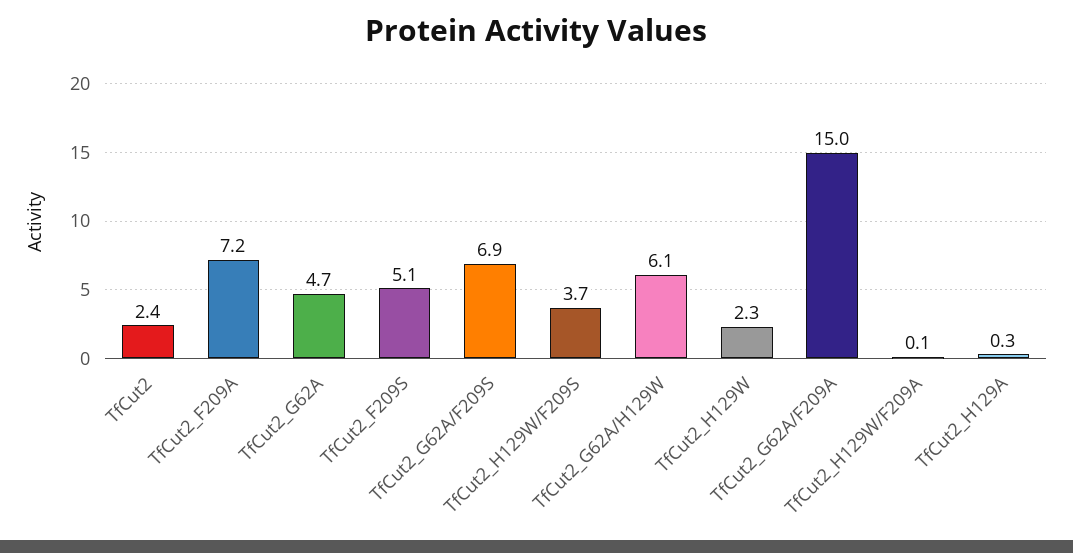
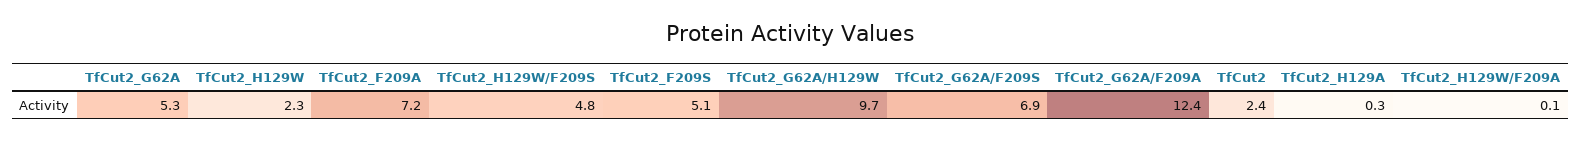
TfCut2_G62A: 4.7 -> 5.3
TfCut2_H129W/F209S: 3.7 -> 4.8
TfCut2_G62A/H129W: 6.1 -> 9.7
TfCut2_G62A/F209A: 15 -> 12.4

